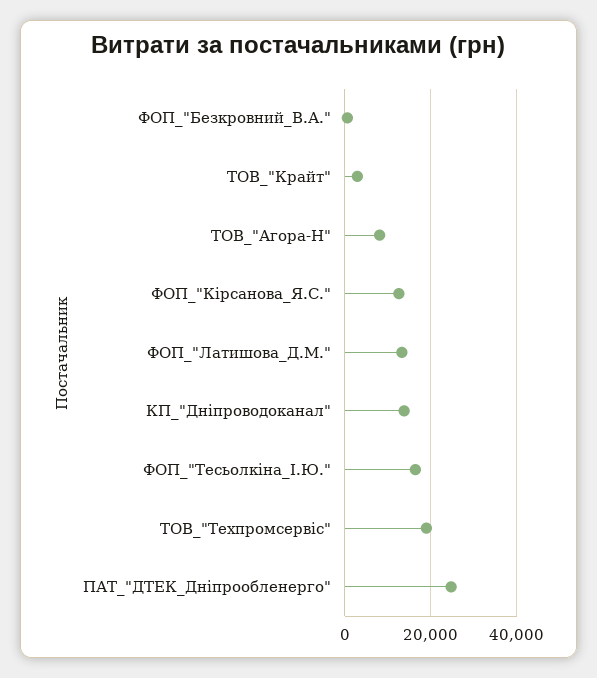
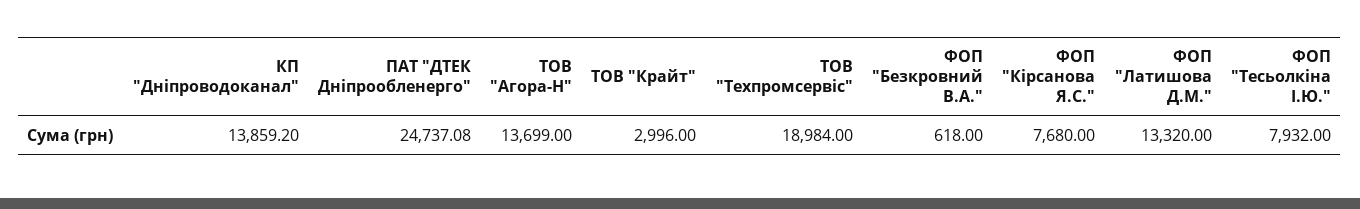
ТОВ_"Агора-Н": 8000 -> 13699
ФОП_"Кірсанова_Я.С.": 12000 -> 7680
ФОП_"Тесьолкіна_І.Ю.": 16000 -> 7932

